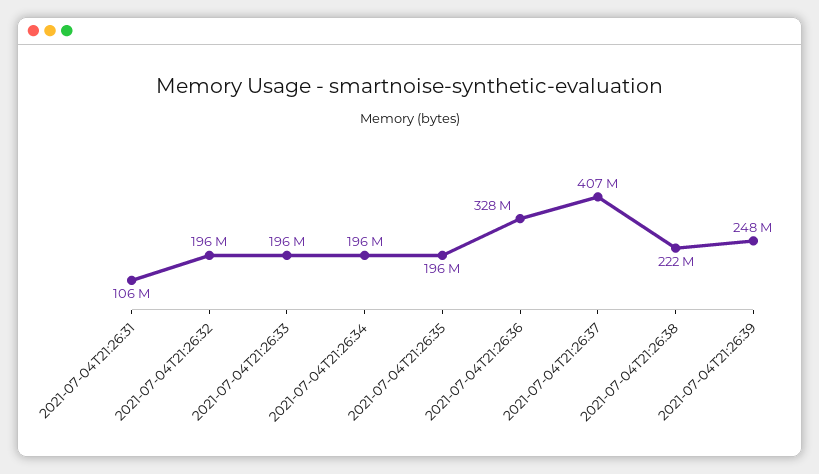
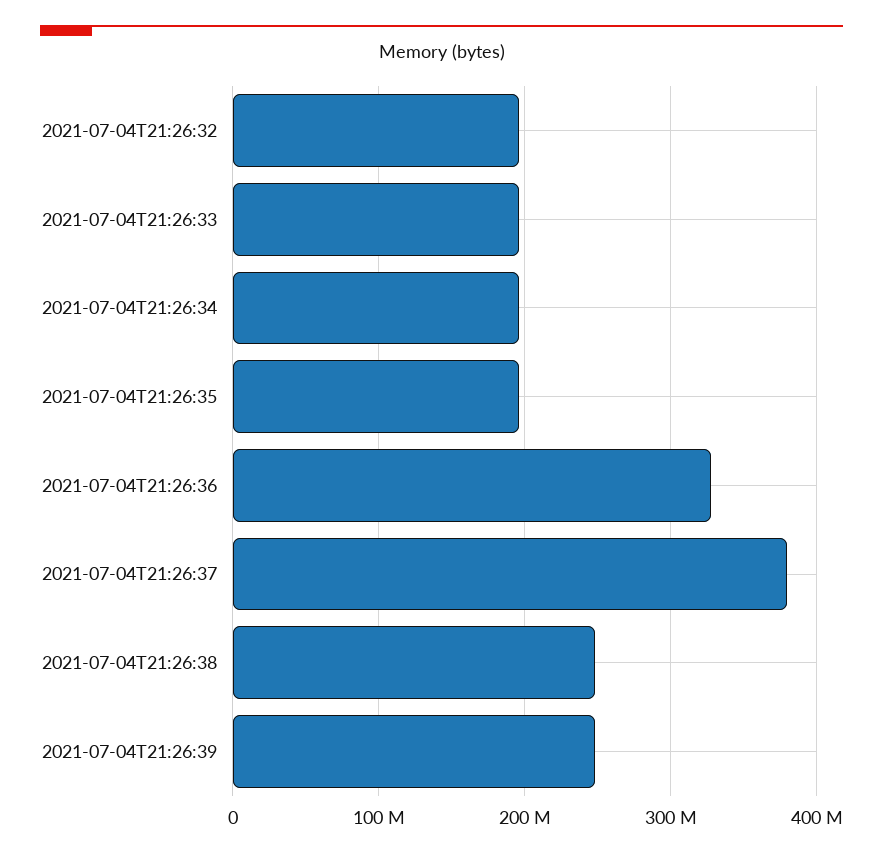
2021-07-04T21:26:31: 106000000 -> none
2021-07-04T21:26:37: 407000000 -> 380000000
2021-07-04T21:26:38: 222000000 -> 250000000

